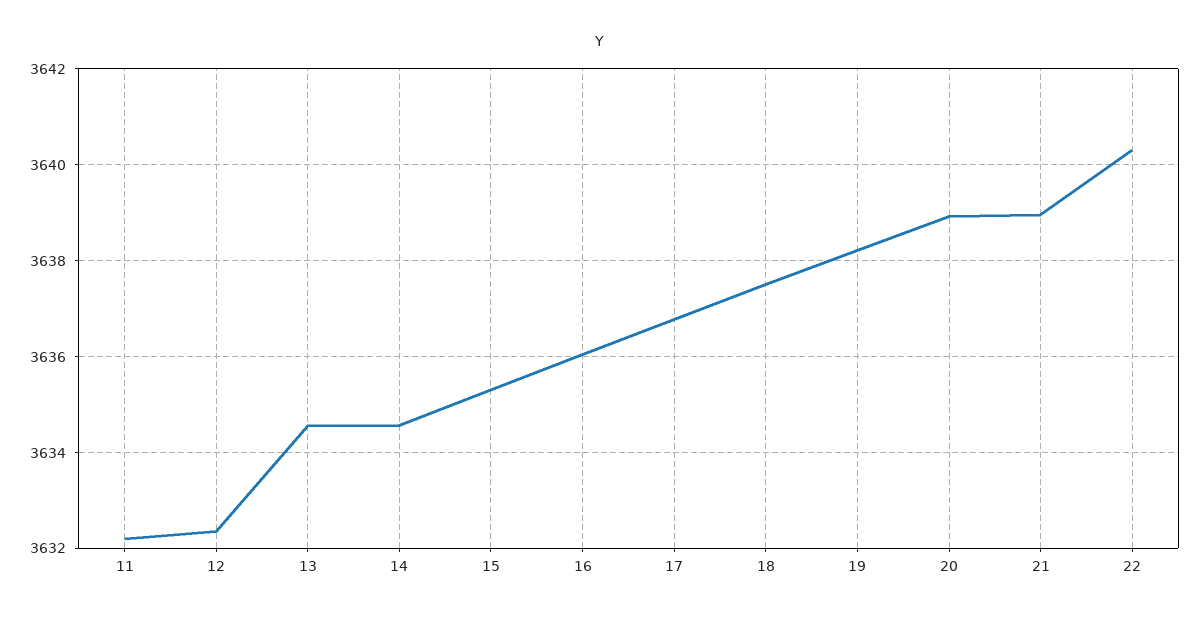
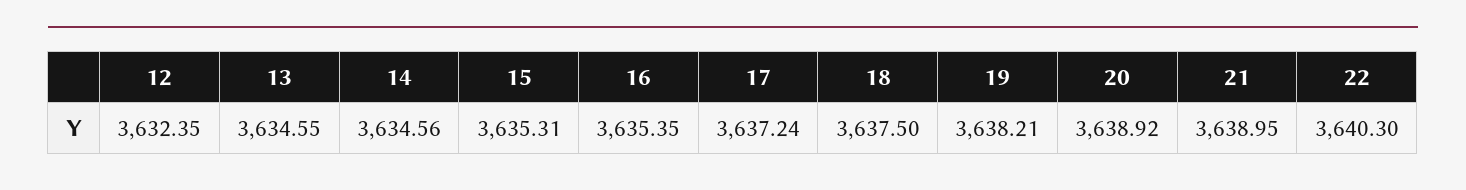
11: 3632.2 -> none
16: 3636 -> 3635.35
17: 3636.8 -> 3637.24

